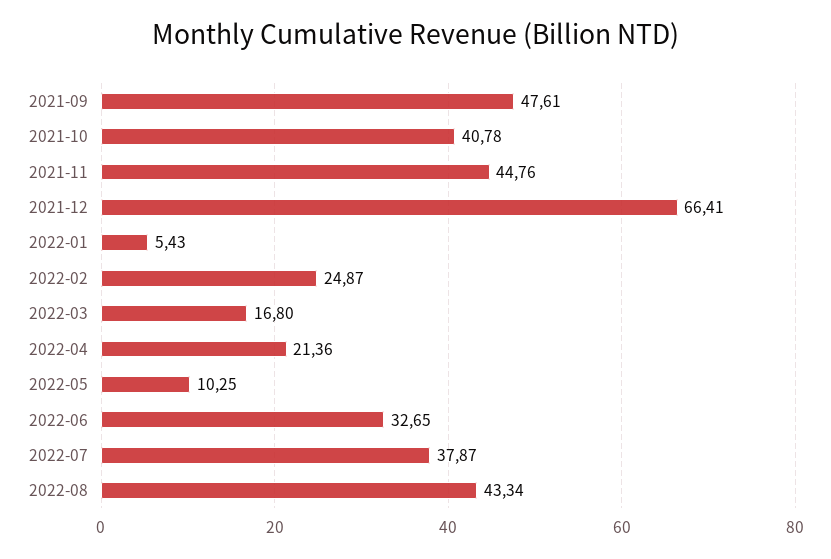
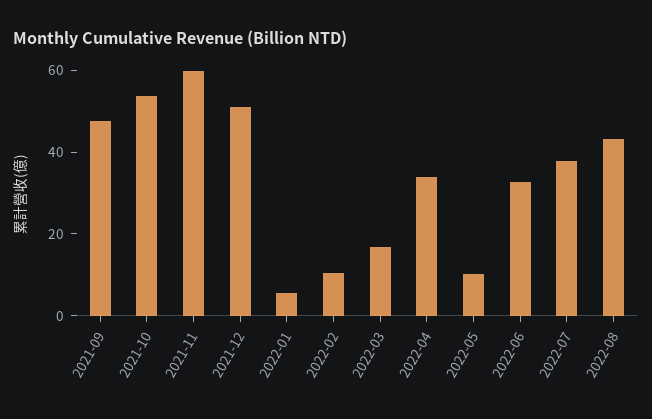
2021-10: 40.78 -> 55
2021-11: 44.76 -> 60
2021-12: 66.41 -> 50
2022-02: 24.87 -> 10
2022-04: 21.36 -> 35

